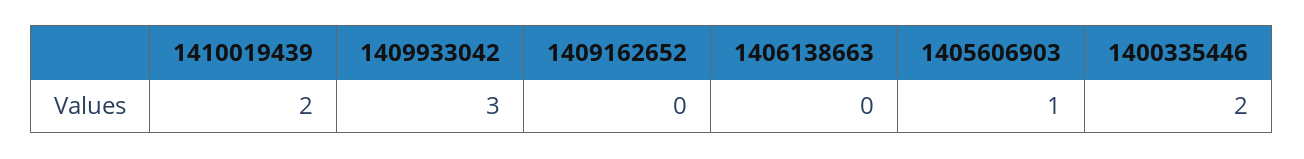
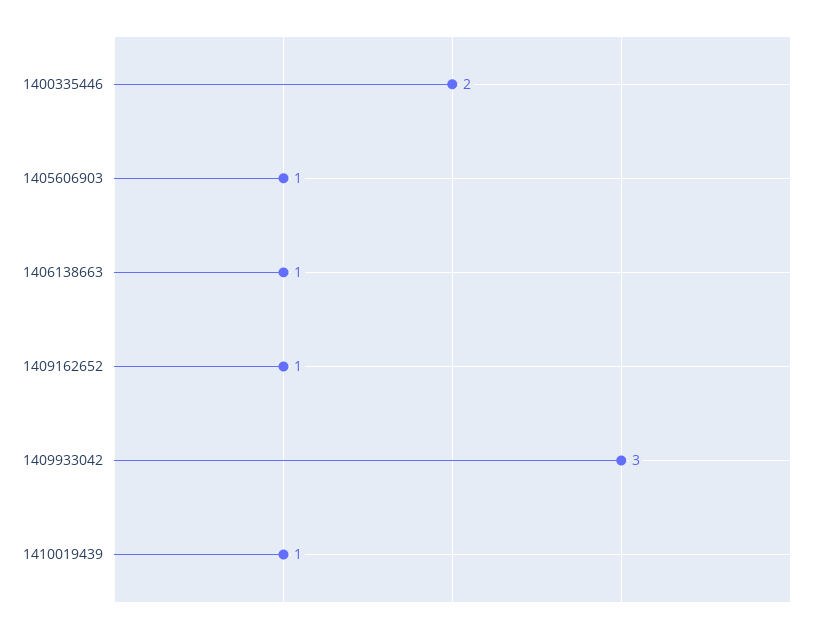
1410019439: 2 -> 1
1409162652: 0 -> 1
1406138663: 0 -> 1

